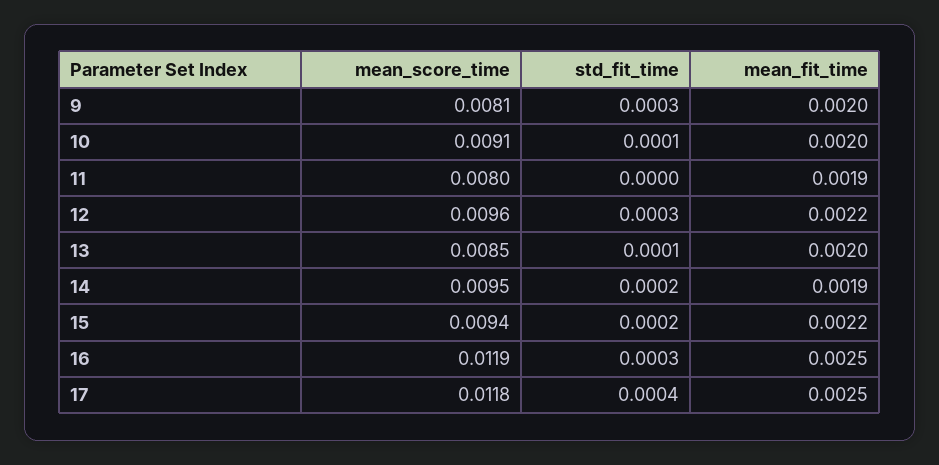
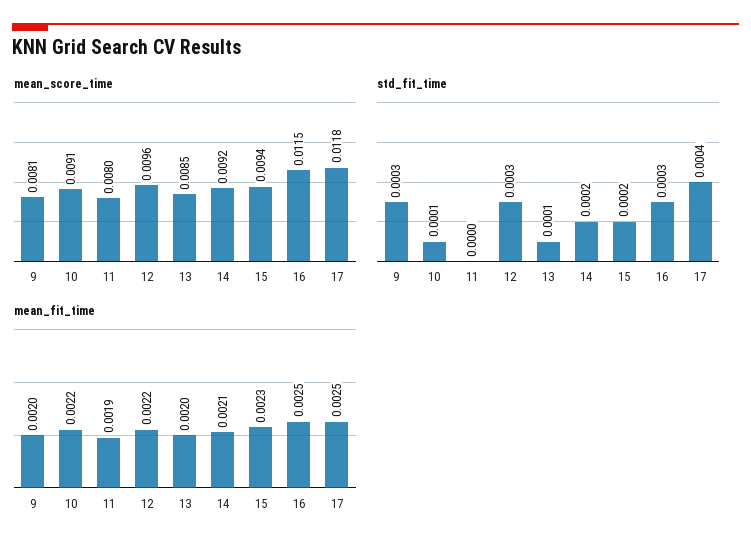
mean_fit_time, 10: 0.002 -> 0.0022
mean_score_time, 14: 0.0095 -> 0.0092
mean_fit_time, 14: 0.0019 -> 0.0021
mean_fit_time, 15: 0.0022 -> 0.0023
mean_score_time, 16: 0.0119 -> 0.0115

